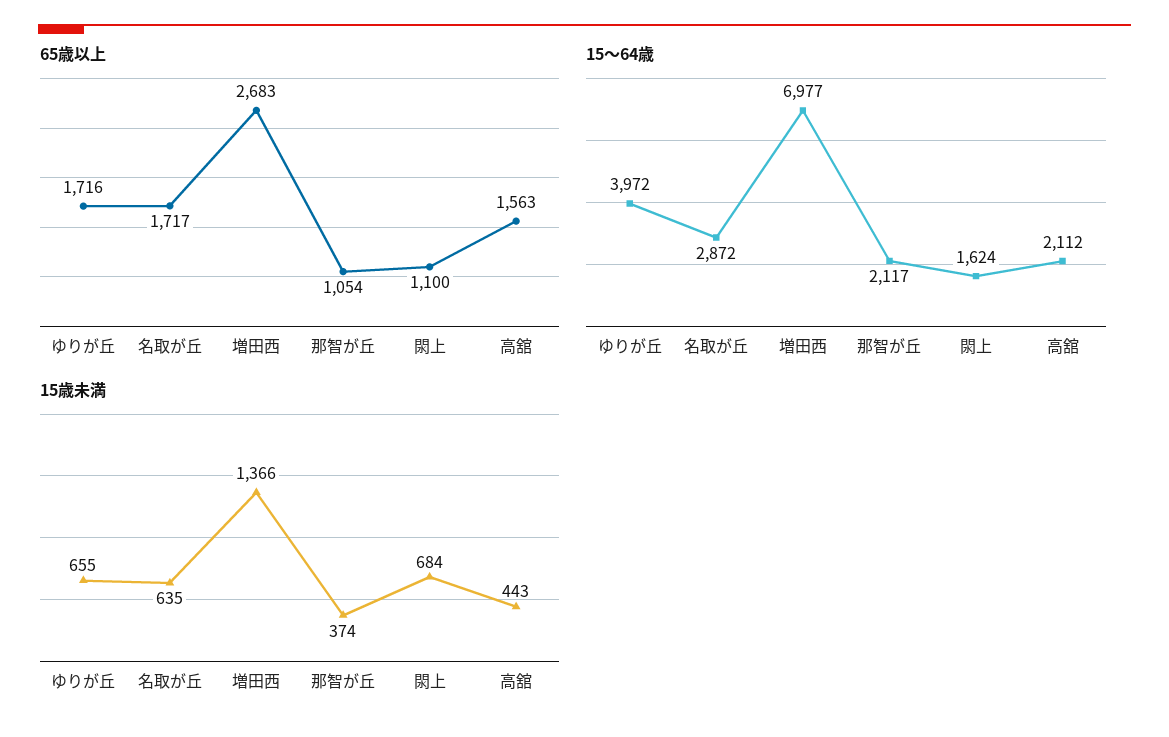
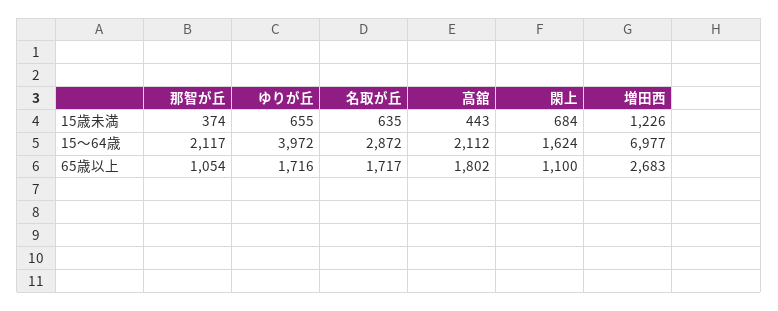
65歳以上, 高舘: 1563 -> 1802
15歳未満, 増田西: 1366 -> 1226

